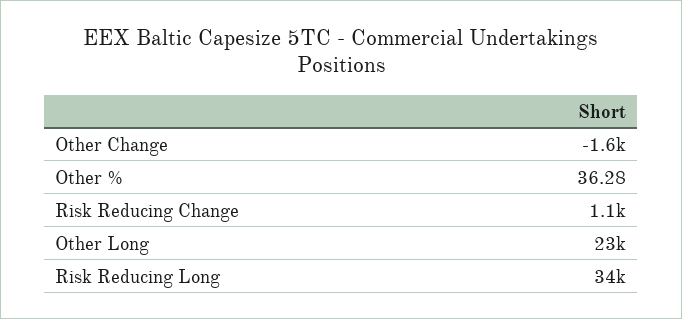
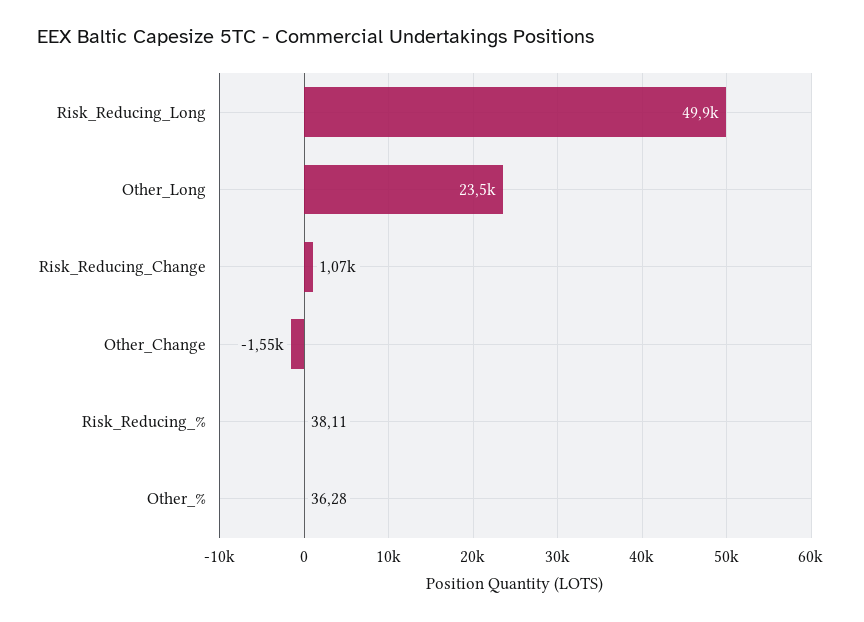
Risk Reducing Long: 34000 -> 49900
Risk_Reducing_%: none -> 38.11

